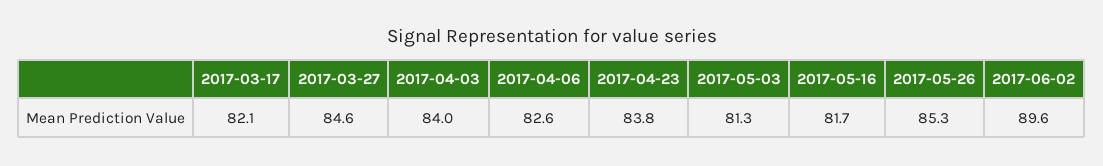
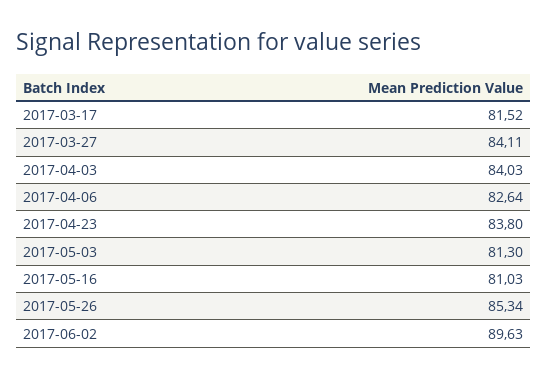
2017-03-17: 82.1 -> 81.52
2017-03-27: 84.6 -> 84.11
2017-05-16: 81.7 -> 81.03

